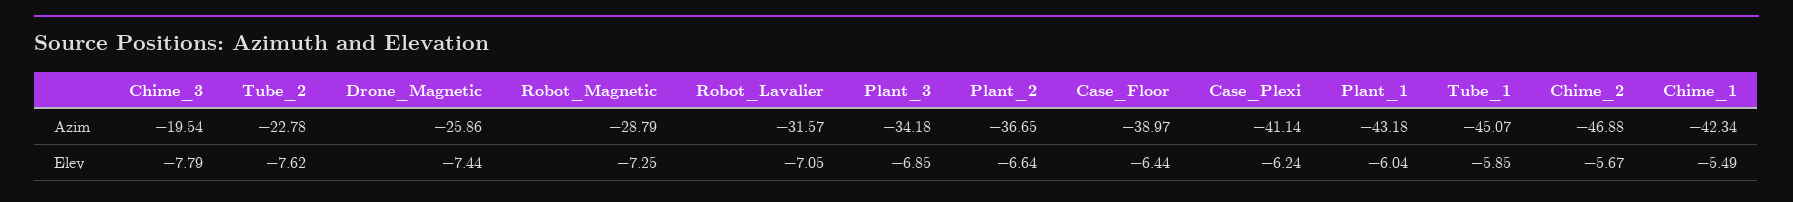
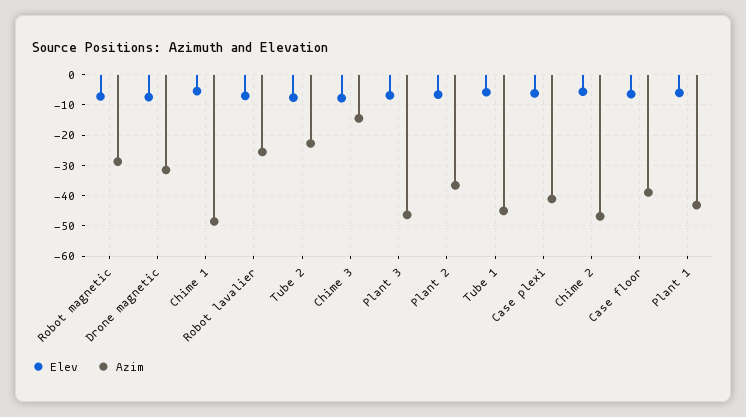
Azim, Chime_3: -19.54 -> -14
Azim, Drone_Magnetic: -25.86 -> -32
Azim, Robot_Lavalier: -31.57 -> -26
Azim, Plant_3: -34.18 -> -46
Azim, Chime_1: -42.34 -> -48

